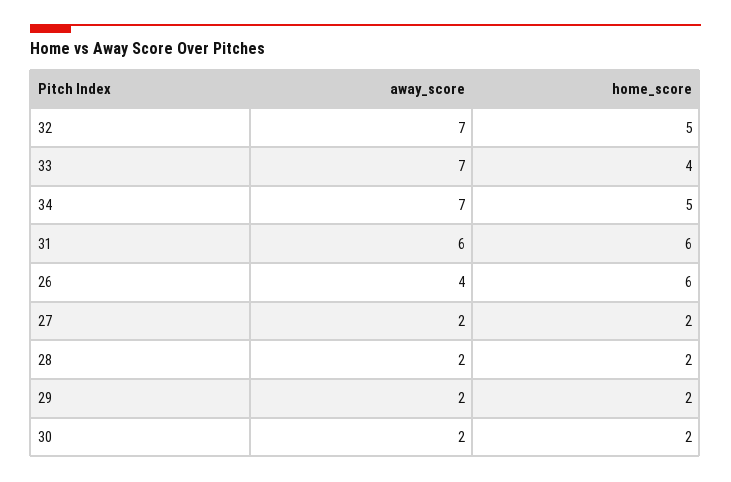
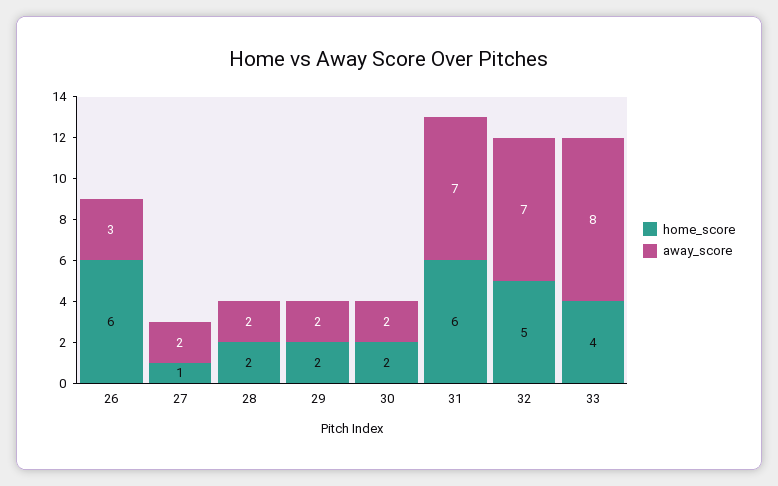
away_score, 33: 7 -> 8
away_score, 34: 7 -> none
home_score, 34: 5 -> none
away_score, 31: 6 -> 7
away_score, 26: 4 -> 3
home_score, 27: 2 -> 1

